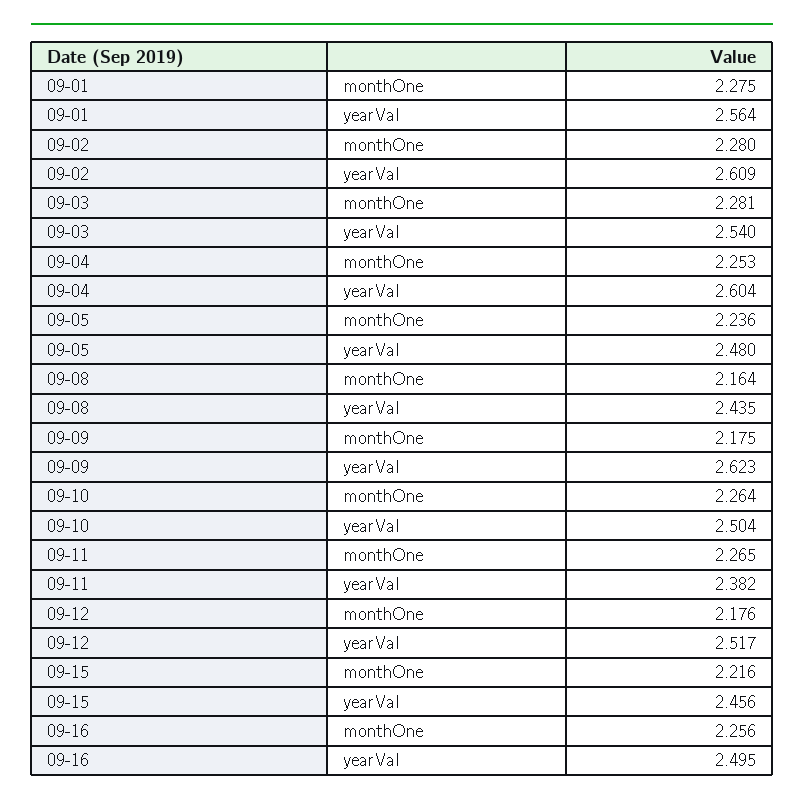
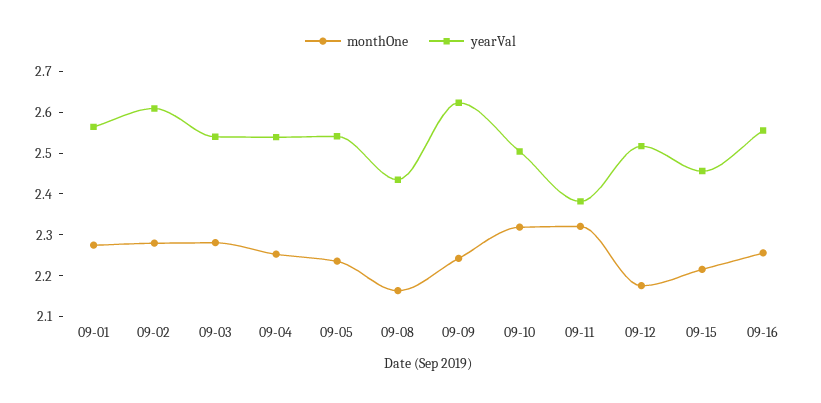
yearVal, 09-04: 2.604 -> 2.54
yearVal, 09-05: 2.48 -> 2.54
monthOne, 09-09: 2.175 -> 2.24
monthOne, 09-10: 2.264 -> 2.32
monthOne, 09-11: 2.265 -> 2.32
yearVal, 09-16: 2.495 -> 2.56

